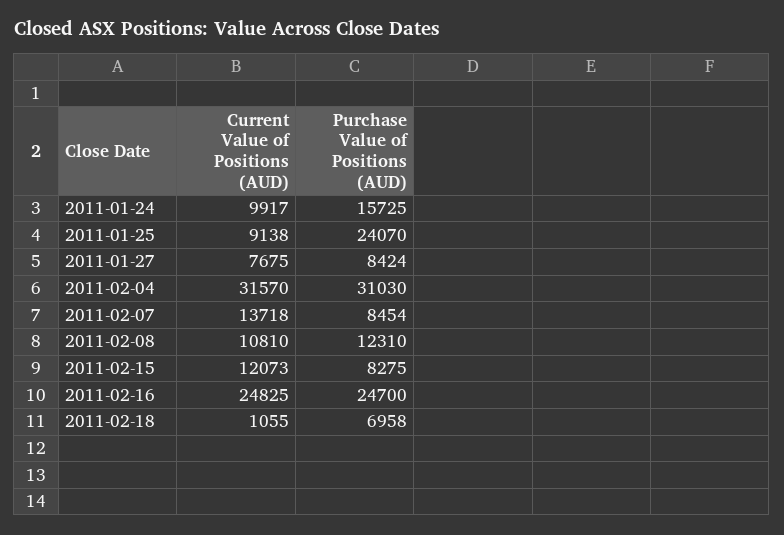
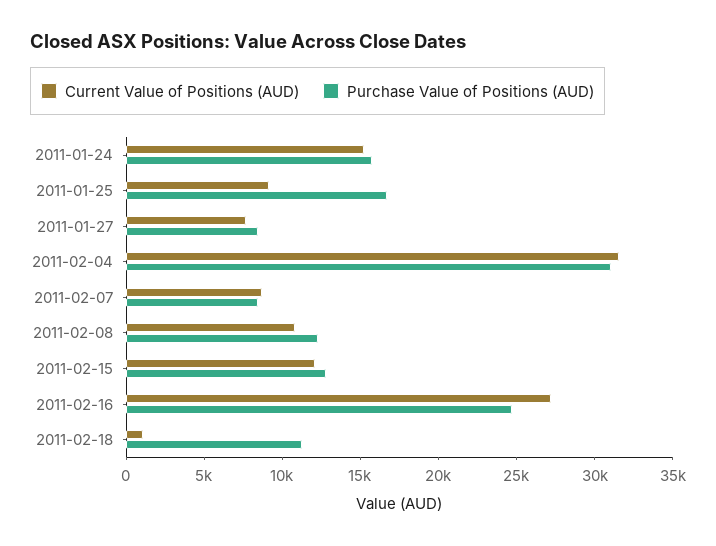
Current Value of Positions (AUD), 2011-01-24: 9917 -> 15000
Purchase Value of Positions (AUD), 2011-01-25: 24070 -> 17000
Current Value of Positions (AUD), 2011-02-07: 13718 -> 9000
Purchase Value of Positions (AUD), 2011-02-15: 8275 -> 13000
Current Value of Positions (AUD), 2011-02-16: 24825 -> 27000
Purchase Value of Positions (AUD), 2011-02-18: 6958 -> 11000

